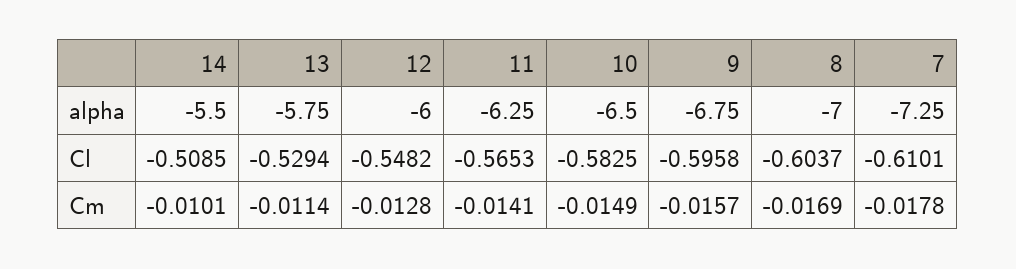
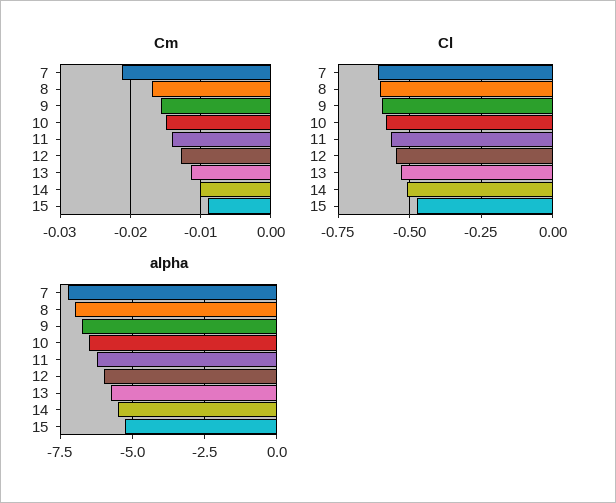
Cm, 7: -0.0178 -> -0.021
Cm, 15: none -> -0.009
Cl, 15: none -> -0.475
alpha, 15: none -> -5.25

